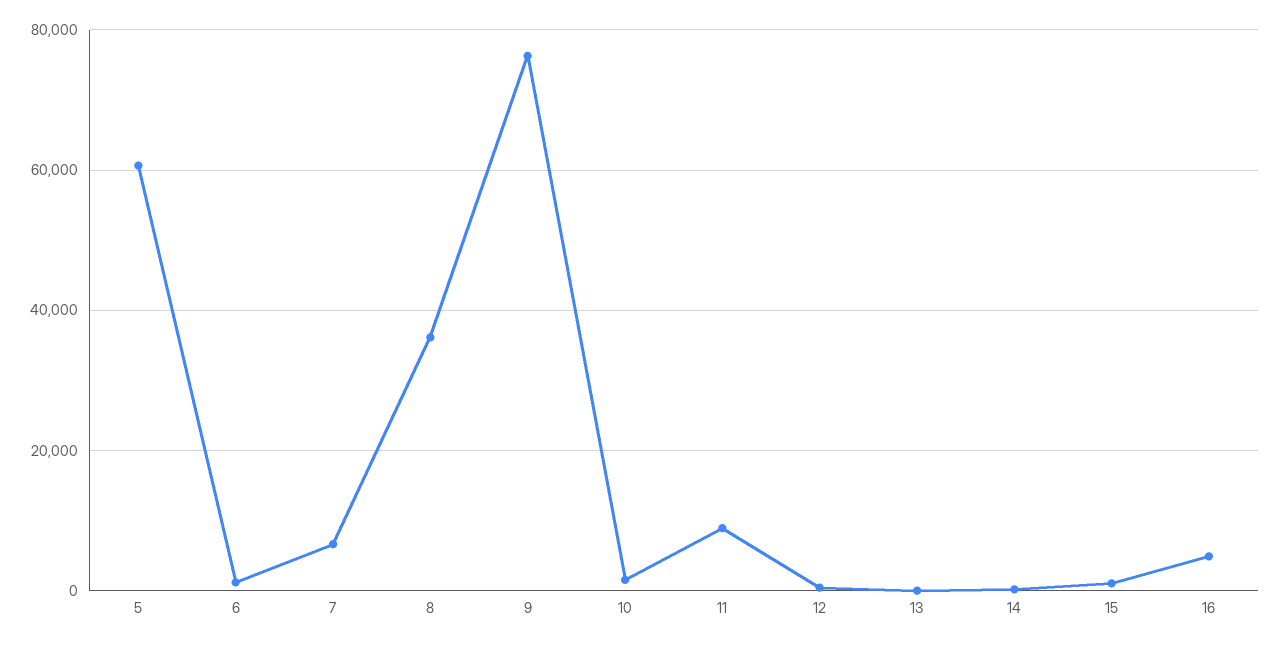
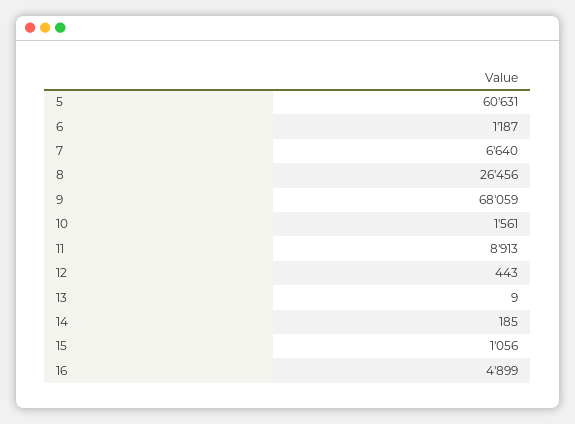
8: 36000 -> 26456
9: 76000 -> 68059

